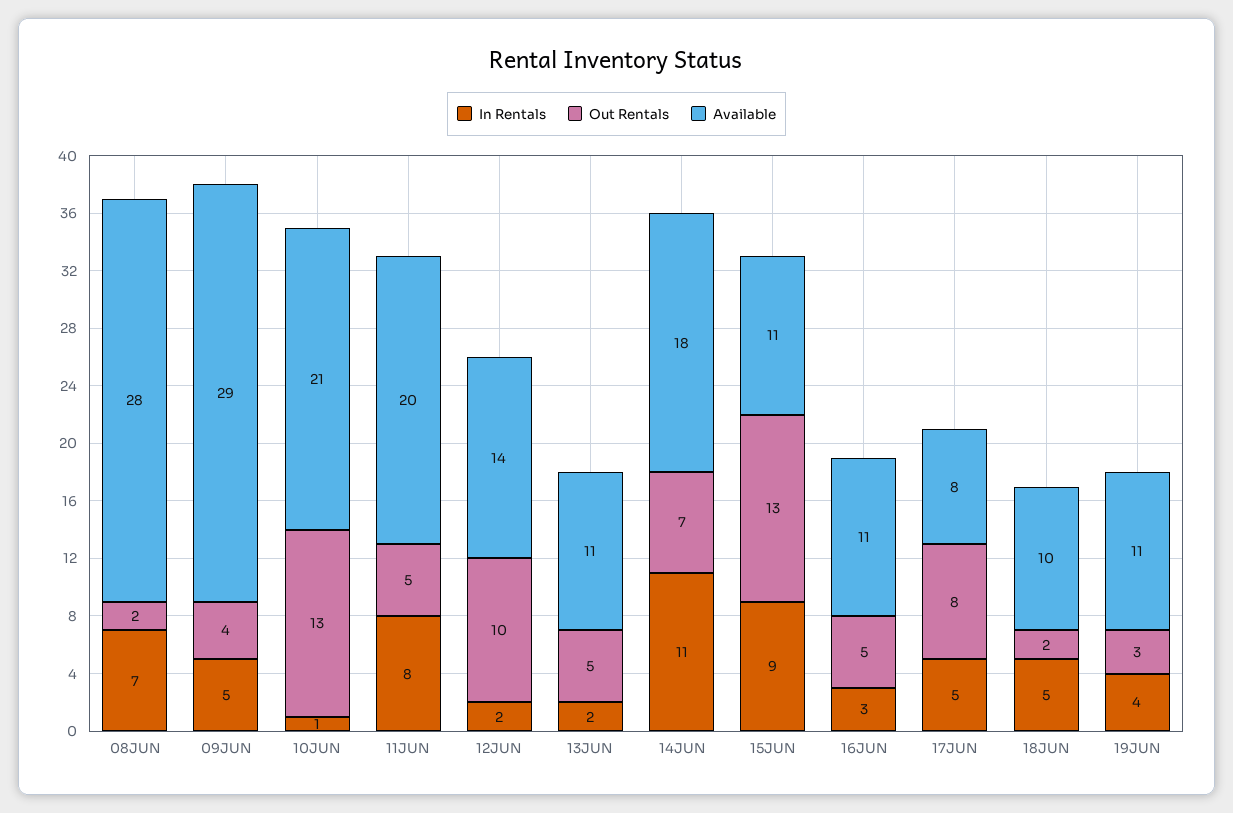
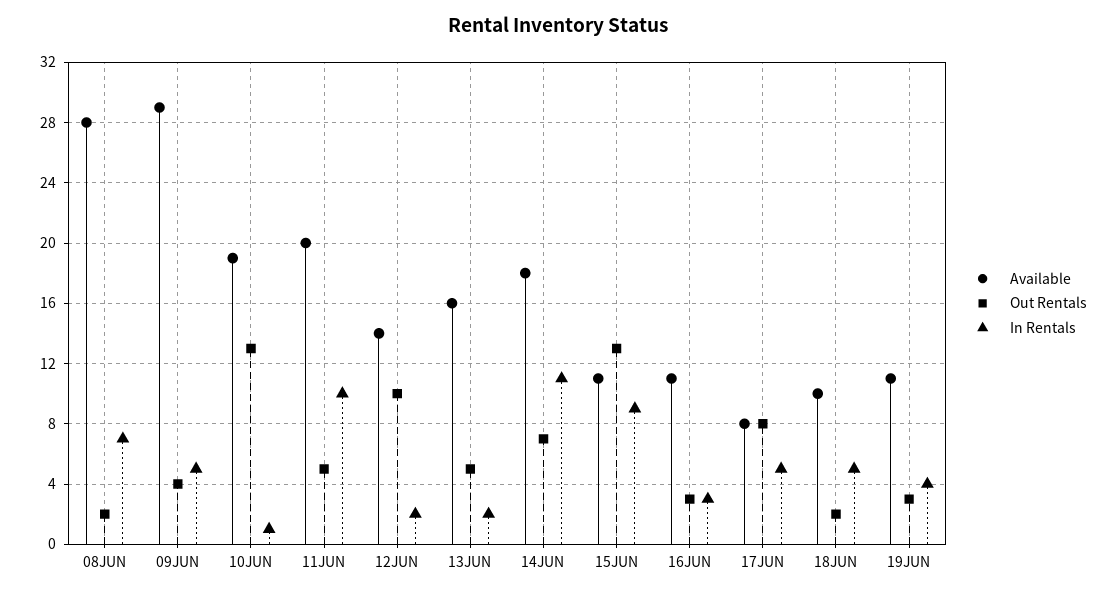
Available, 10JUN: 21 -> 19
In Rentals, 11JUN: 8 -> 10
Available, 13JUN: 11 -> 16
Out Rentals, 16JUN: 5 -> 3

